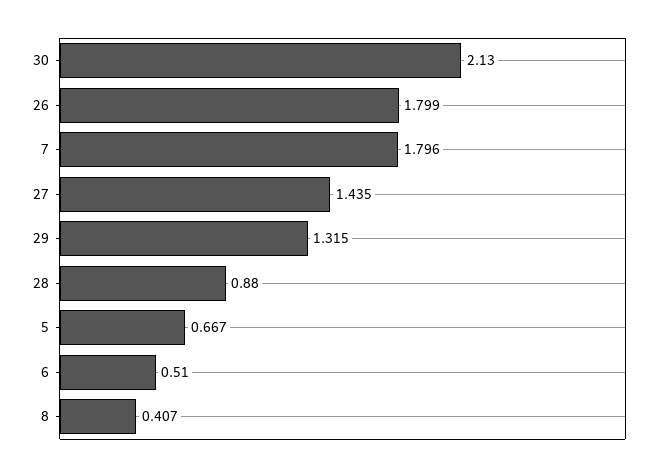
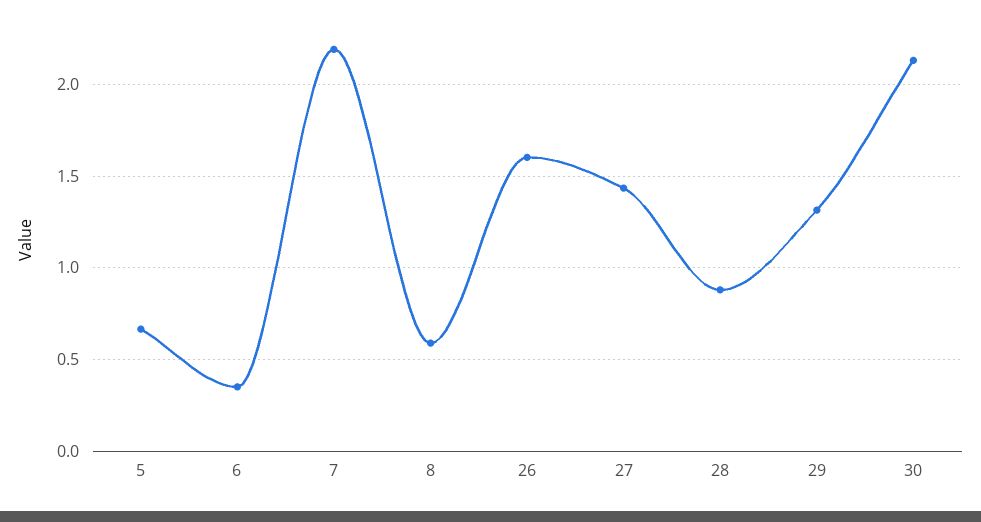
26: 1.799 -> 1.6
7: 1.796 -> 2.2
6: 0.51 -> 0.35
8: 0.407 -> 0.6

